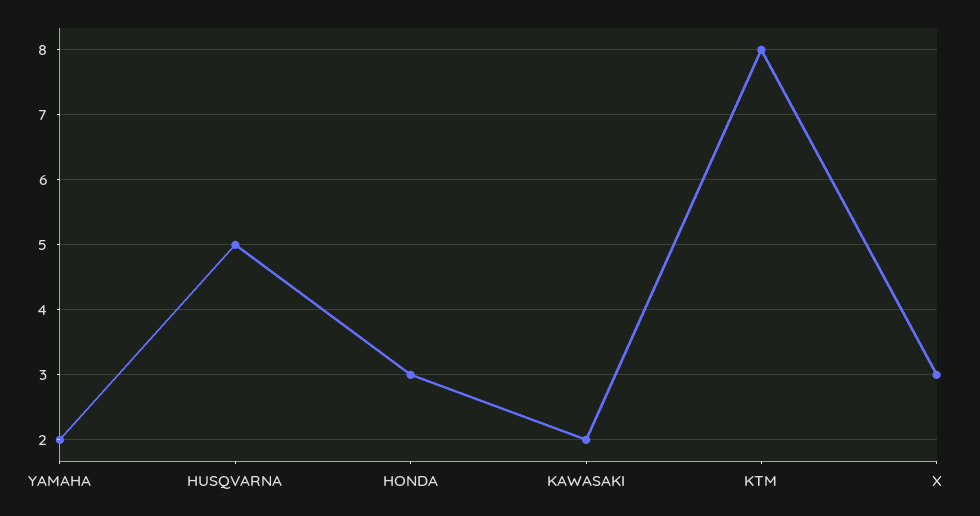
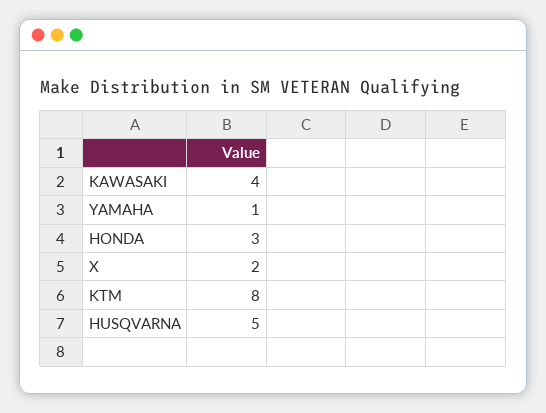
YAMAHA: 2 -> 1
KAWASAKI: 2 -> 4
X: 3 -> 2

